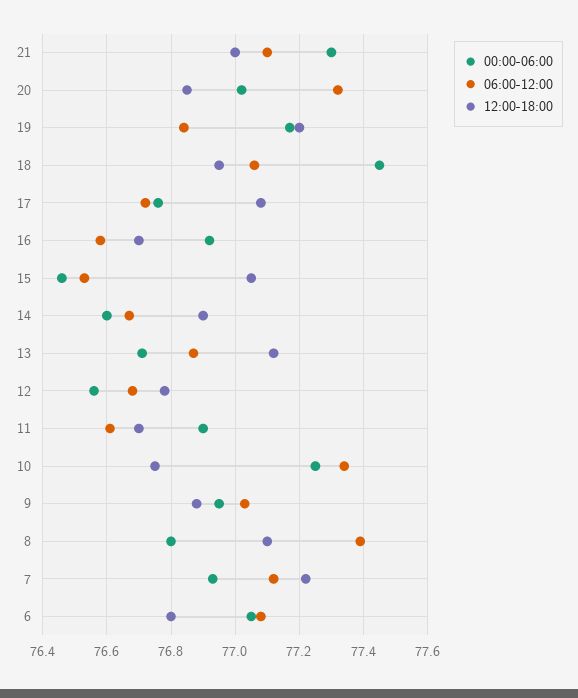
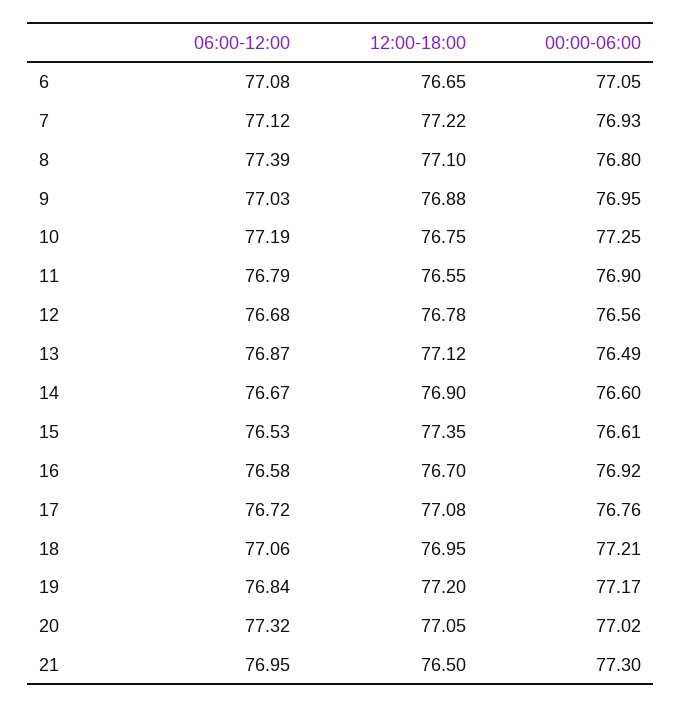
06:00-12:00, 21: 77.1 -> 76.95
12:00-18:00, 21: 77 -> 76.5
12:00-18:00, 20: 76.85 -> 77.05
00:00-06:00, 18: 77.45 -> 77.21
00:00-06:00, 15: 76.45 -> 76.61
12:00-18:00, 15: 77.05 -> 77.35
00:00-06:00, 13: 76.7 -> 76.49
06:00-12:00, 11: 76.6 -> 76.79
12:00-18:00, 11: 76.7 -> 76.55
06:00-12:00, 10: 77.35 -> 77.19
12:00-18:00, 6: 76.8 -> 76.65

